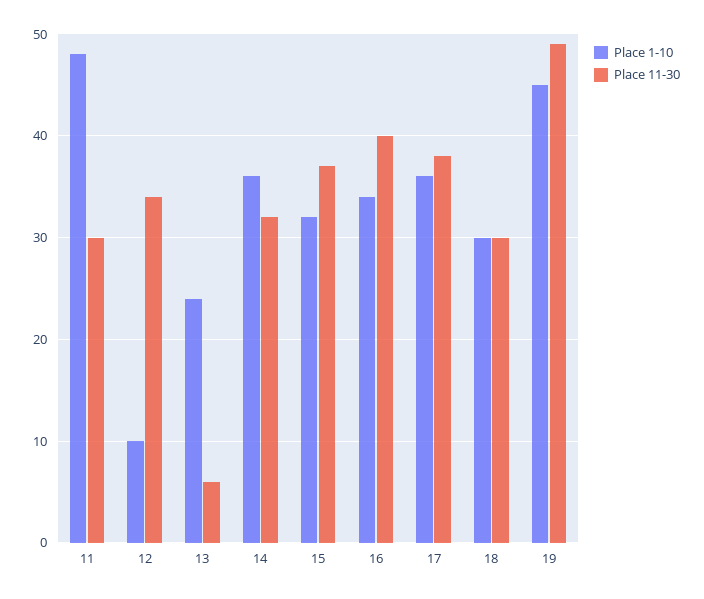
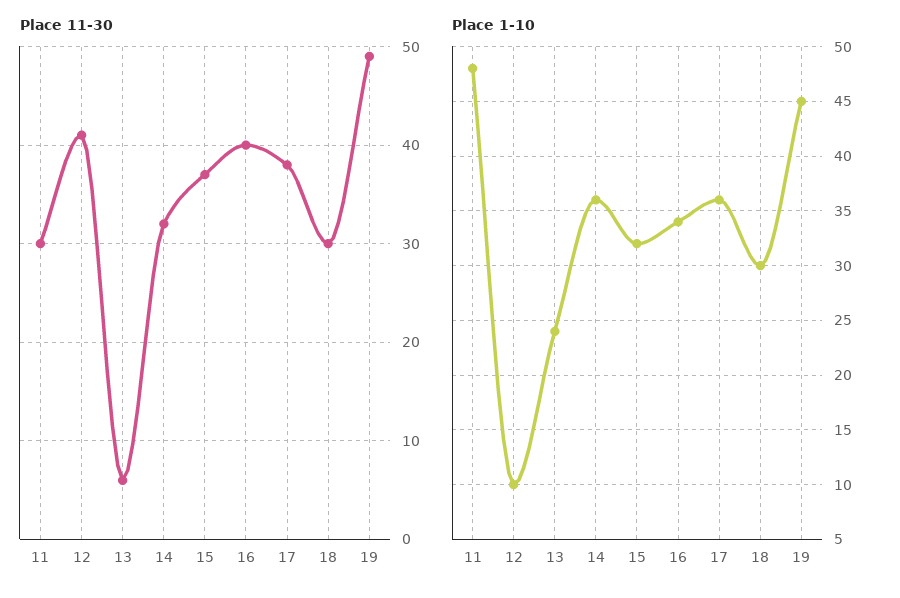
Place 11-30, 12: 34 -> 41

